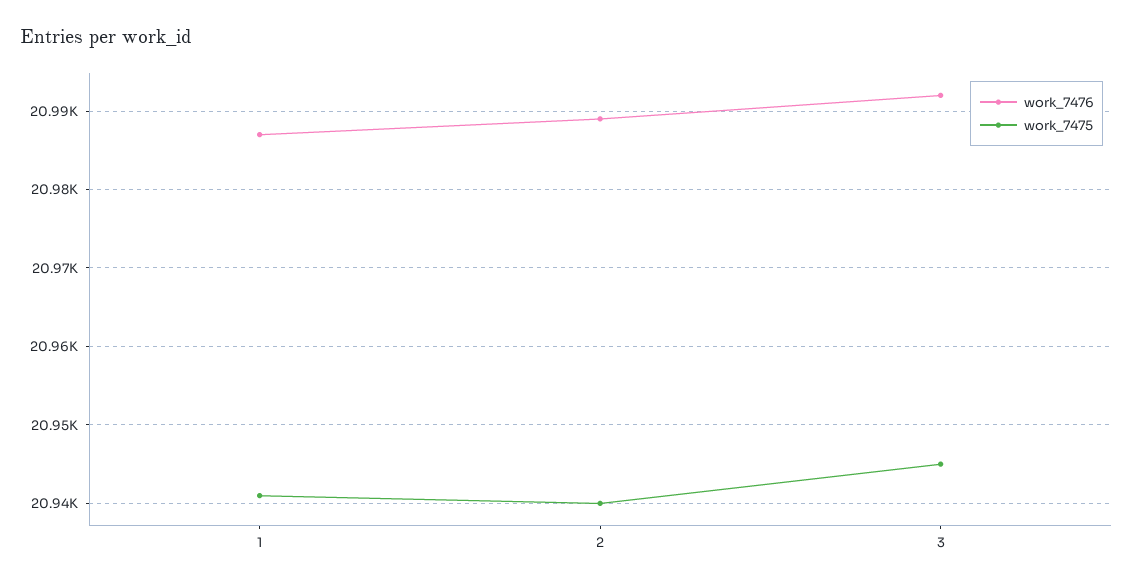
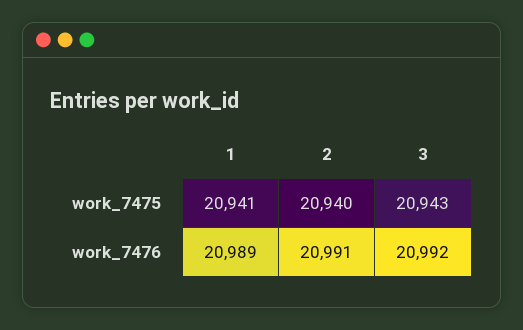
work_7476, 1: 20987 -> 20989
work_7476, 2: 20989 -> 20991
work_7475, 3: 20945 -> 20943

